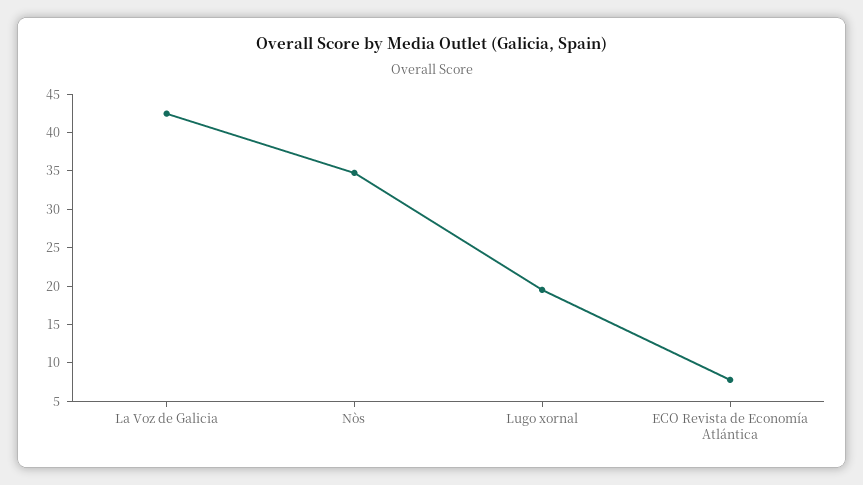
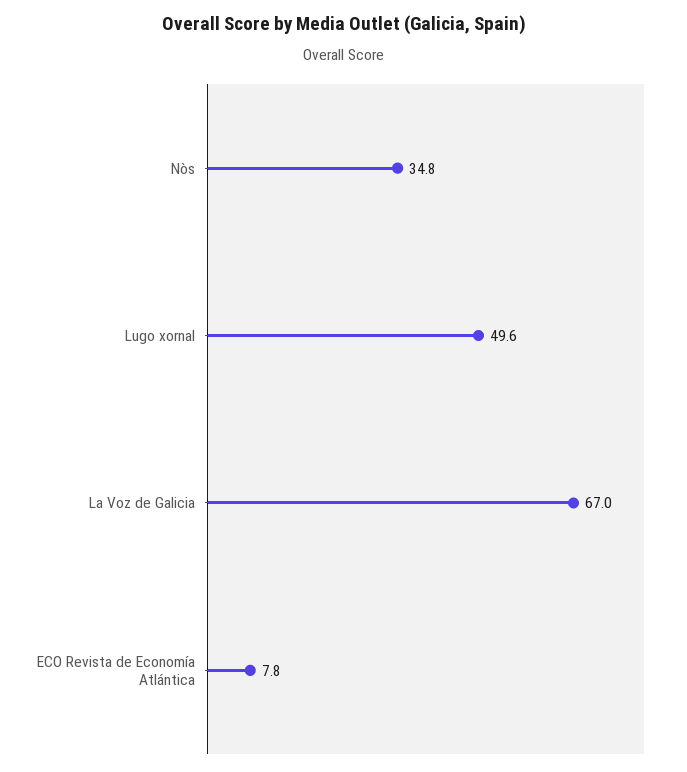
La Voz de Galicia: 42.5 -> 67
Lugo xornal: 20 -> 49.6

